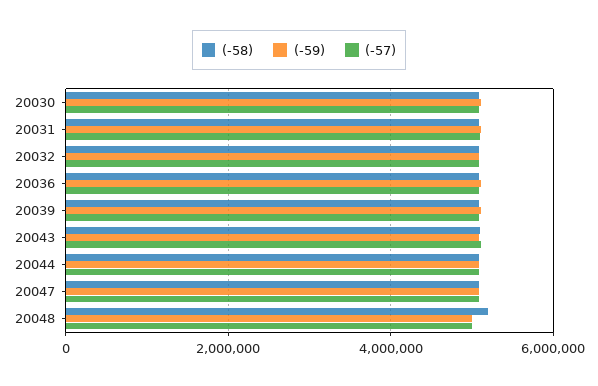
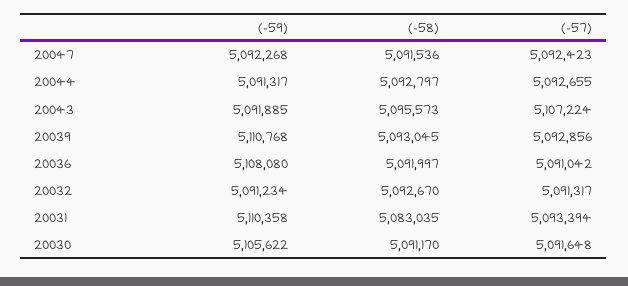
(-58), 20048: 5200000 -> none
(-59), 20048: 5000000 -> none
(-57), 20048: 5000000 -> none

